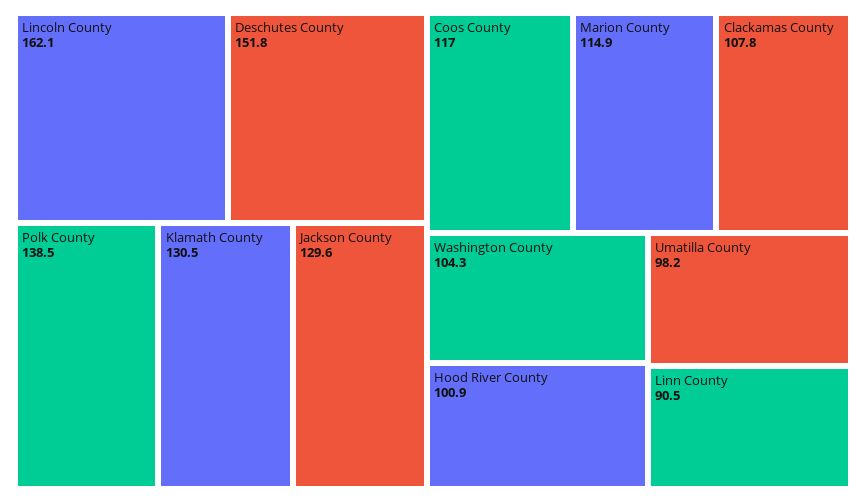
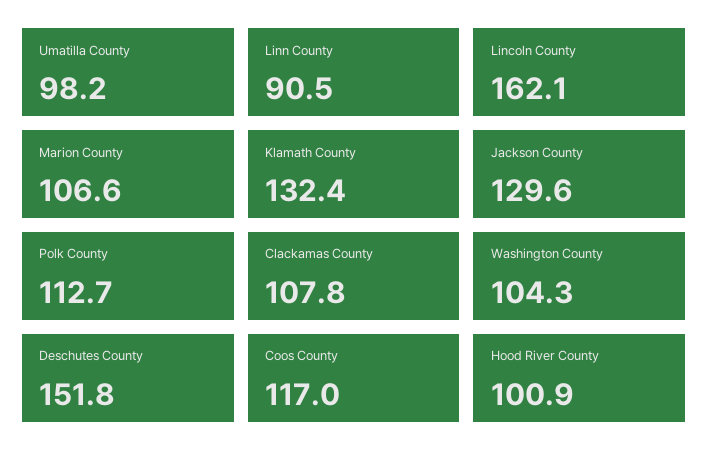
Polk County: 138.5 -> 112.7
Klamath County: 130.5 -> 132.4
Marion County: 114.9 -> 106.6

